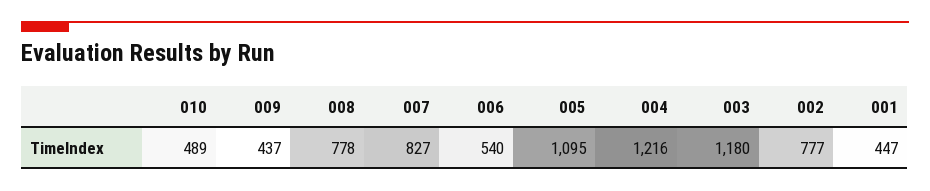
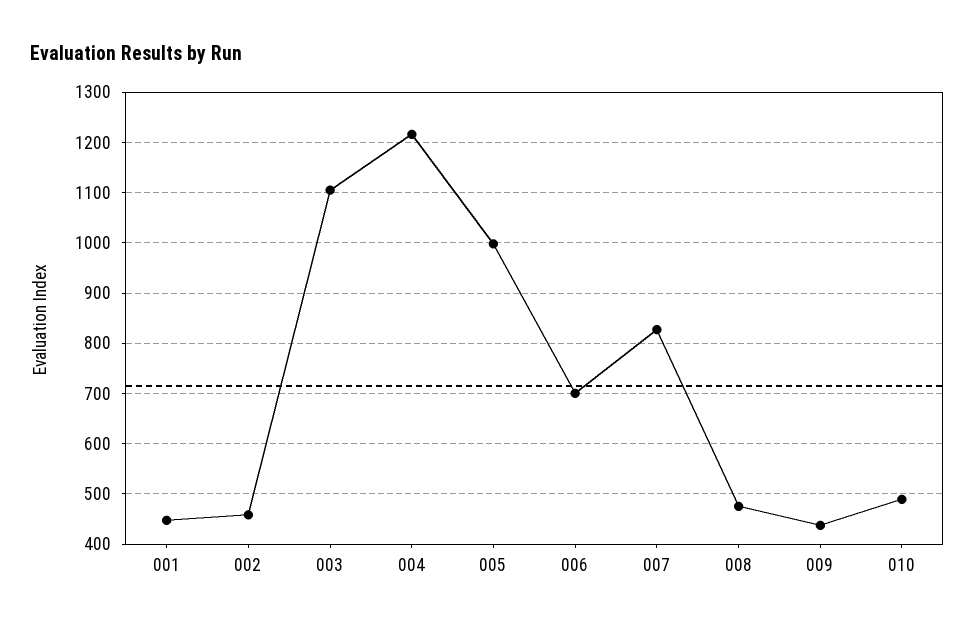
008: 778 -> 480
006: 540 -> 700
005: 1095 -> 1000
003: 1180 -> 1100
002: 777 -> 460

